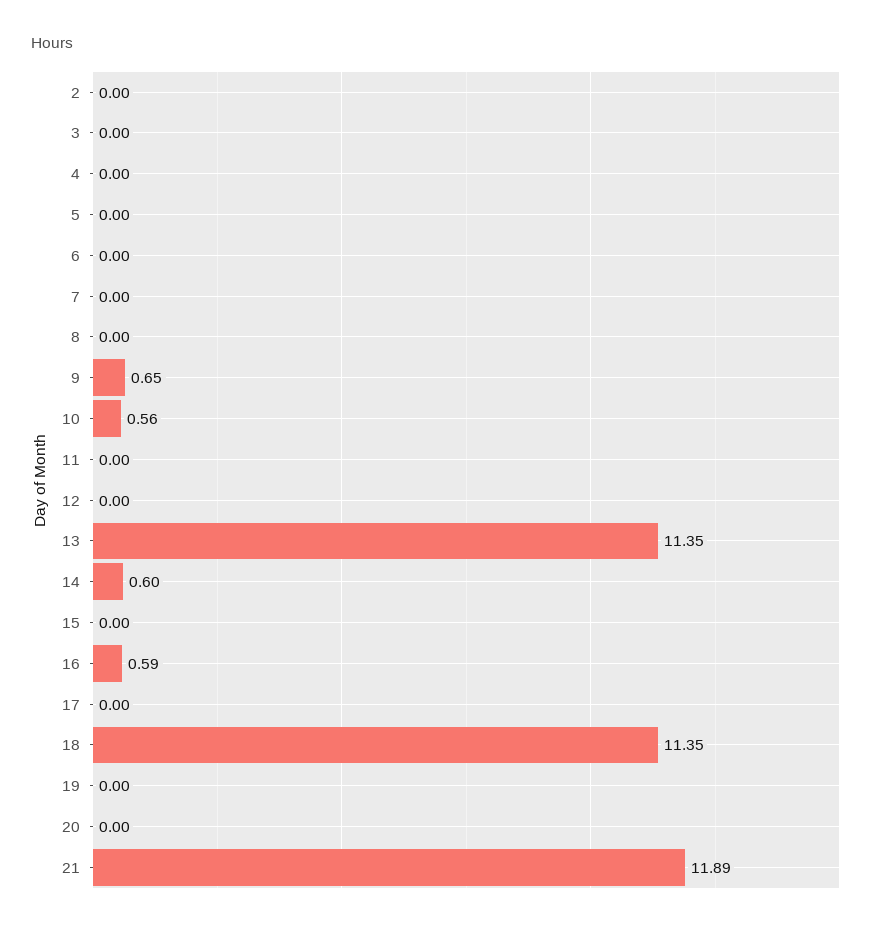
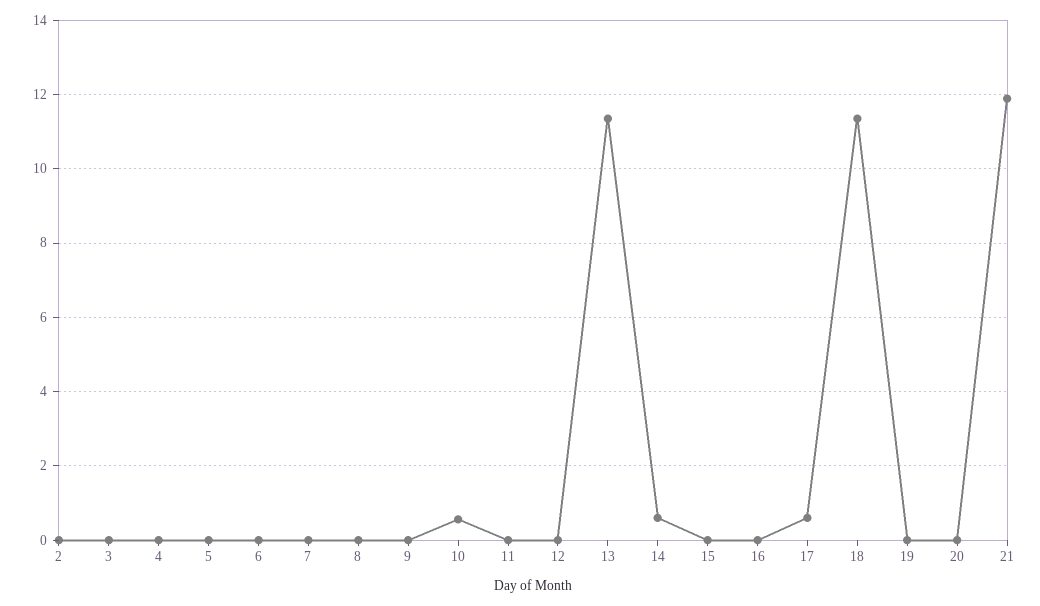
9: 0.65 -> 0
16: 0.59 -> 0
17: 0 -> 0.6

